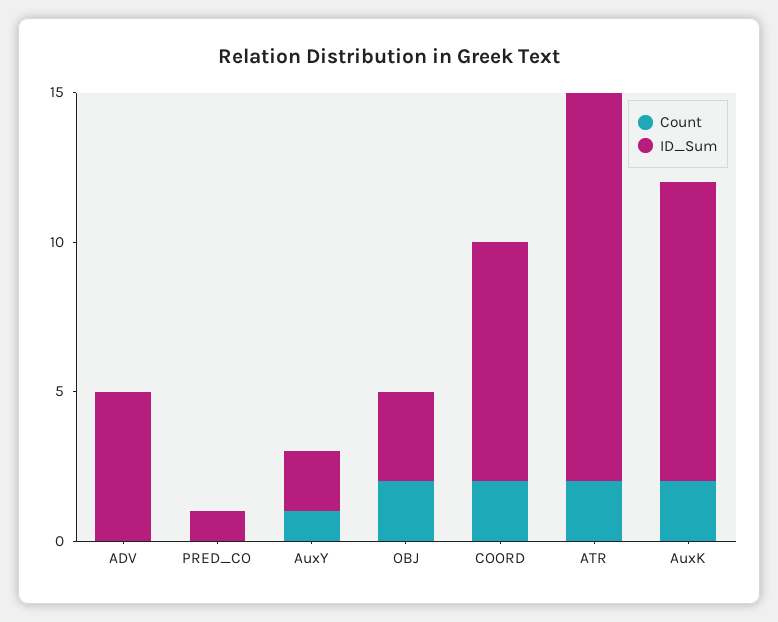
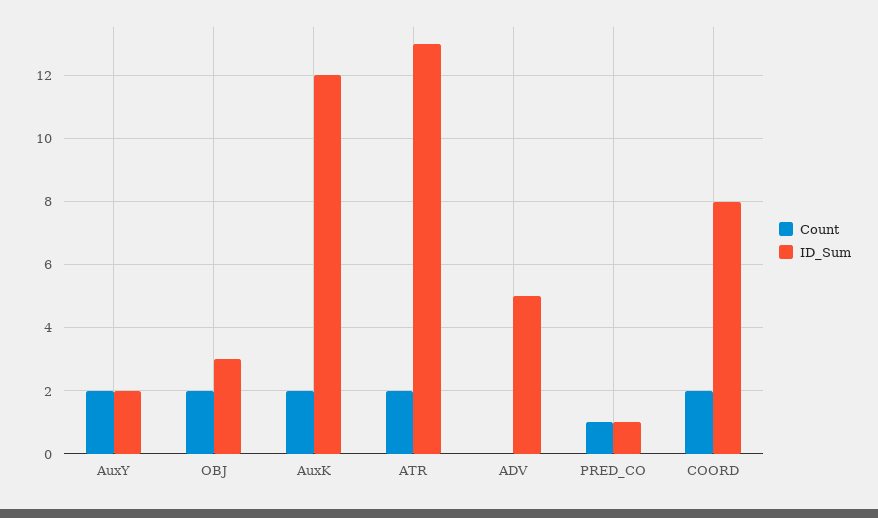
Count, PRED_CO: 0 -> 1
Count, AuxY: 1 -> 2
ID_Sum, AuxK: 10 -> 12

